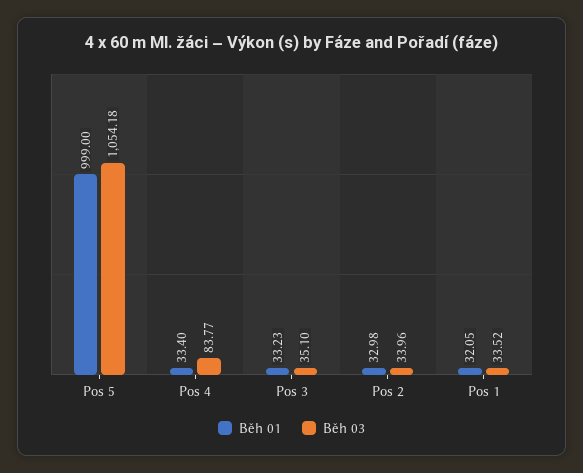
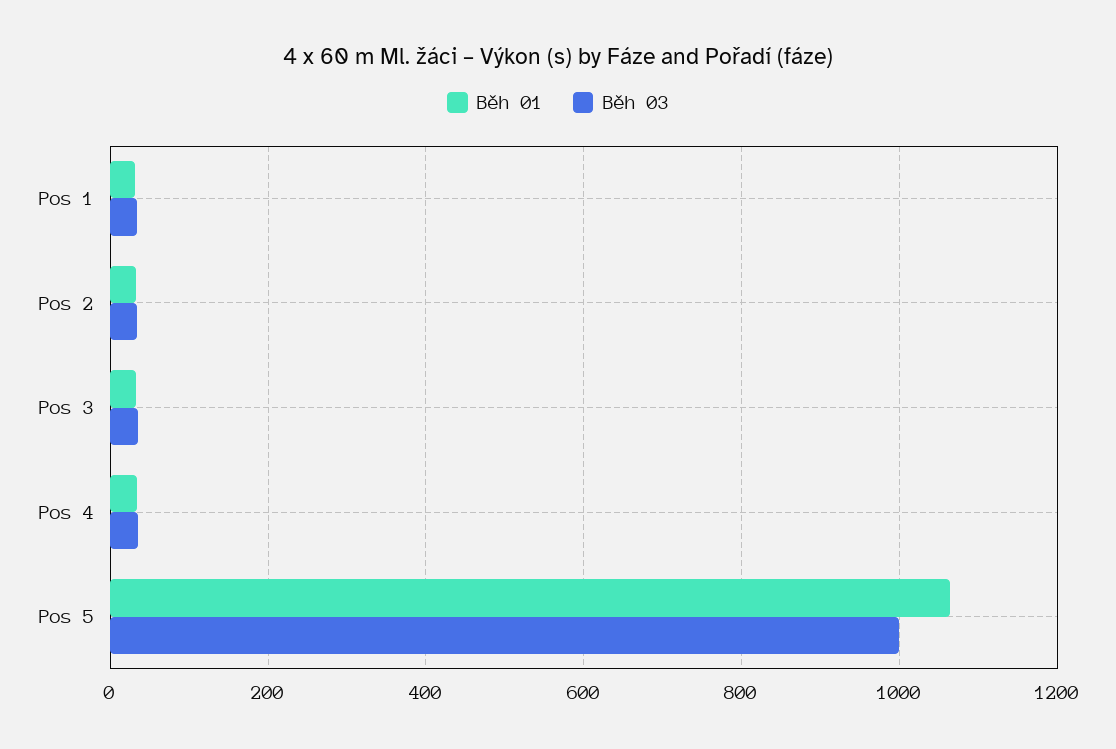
Běh 01, Pos 5: 999 -> 1060
Běh 03, Pos 5: 1054.18 -> 1000
Běh 03, Pos 4: 83.77 -> 40

